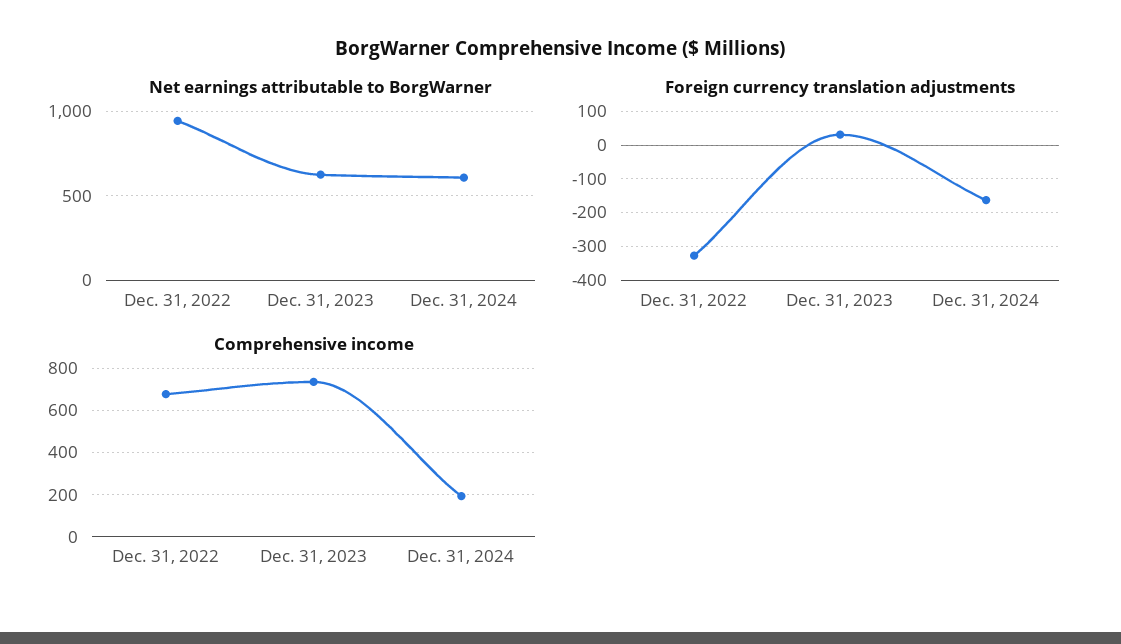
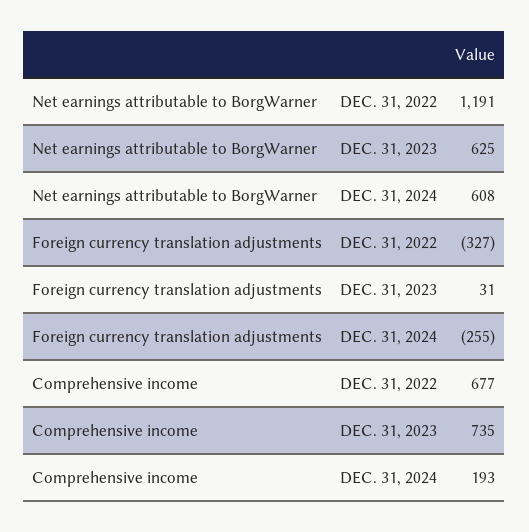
Net earnings attributable to BorgWarner, Dec. 31, 2022: 950 -> 1191
Foreign currency translation adjustments, Dec. 31, 2024: -160 -> -255

